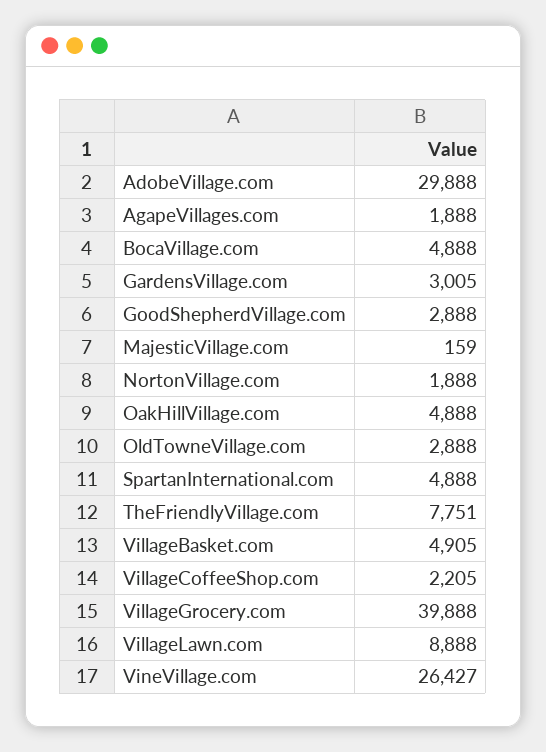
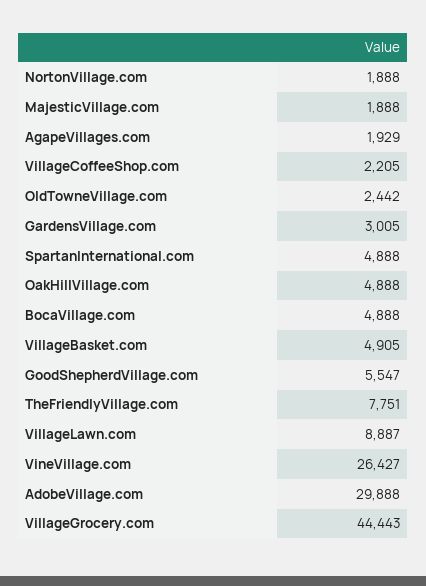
AgapeVillages.com: 1888 -> 1929
GoodShepherdVillage.com: 2888 -> 5547
MajesticVillage.com: 159 -> 1888
OldTowneVillage.com: 2888 -> 2442
VillageGrocery.com: 39888 -> 44443
VillageLawn.com: 8888 -> 8887

